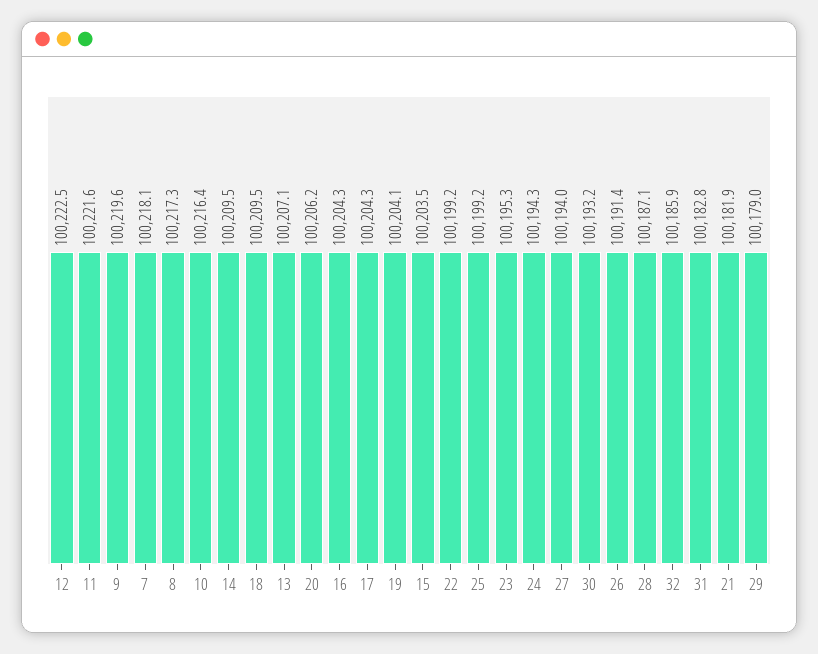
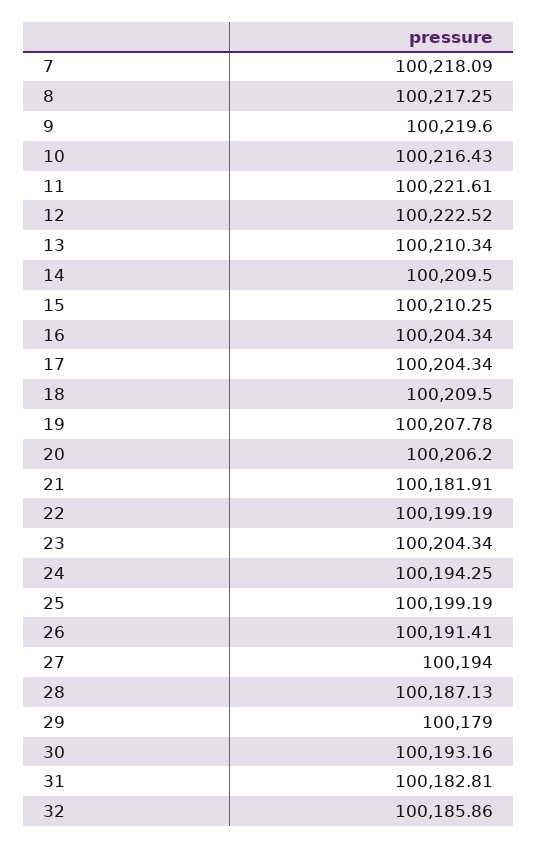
13: 100207.1 -> 100210.34
19: 100204.1 -> 100207.78
15: 100203.5 -> 100210.25
23: 100195.3 -> 100204.34

